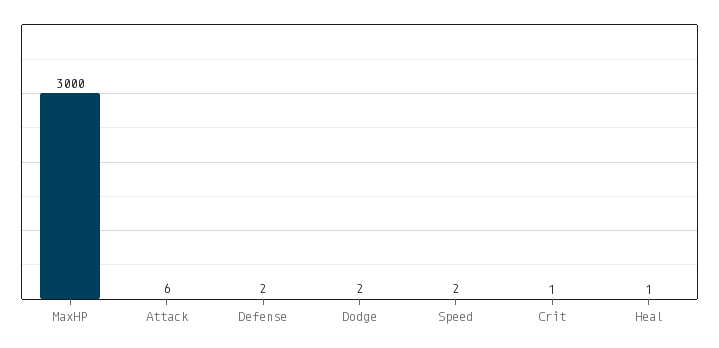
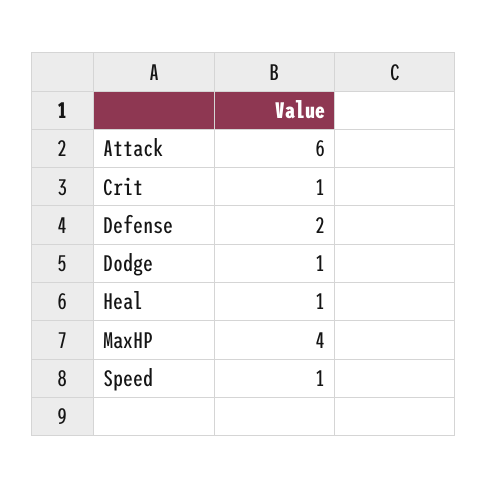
MaxHP: 3000 -> 4
Dodge: 2 -> 1
Speed: 2 -> 1

